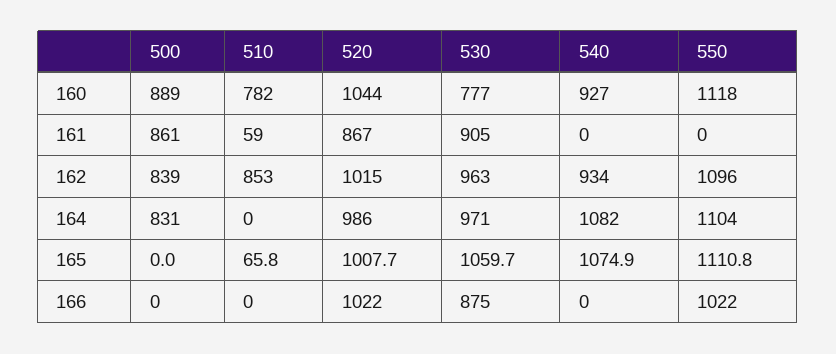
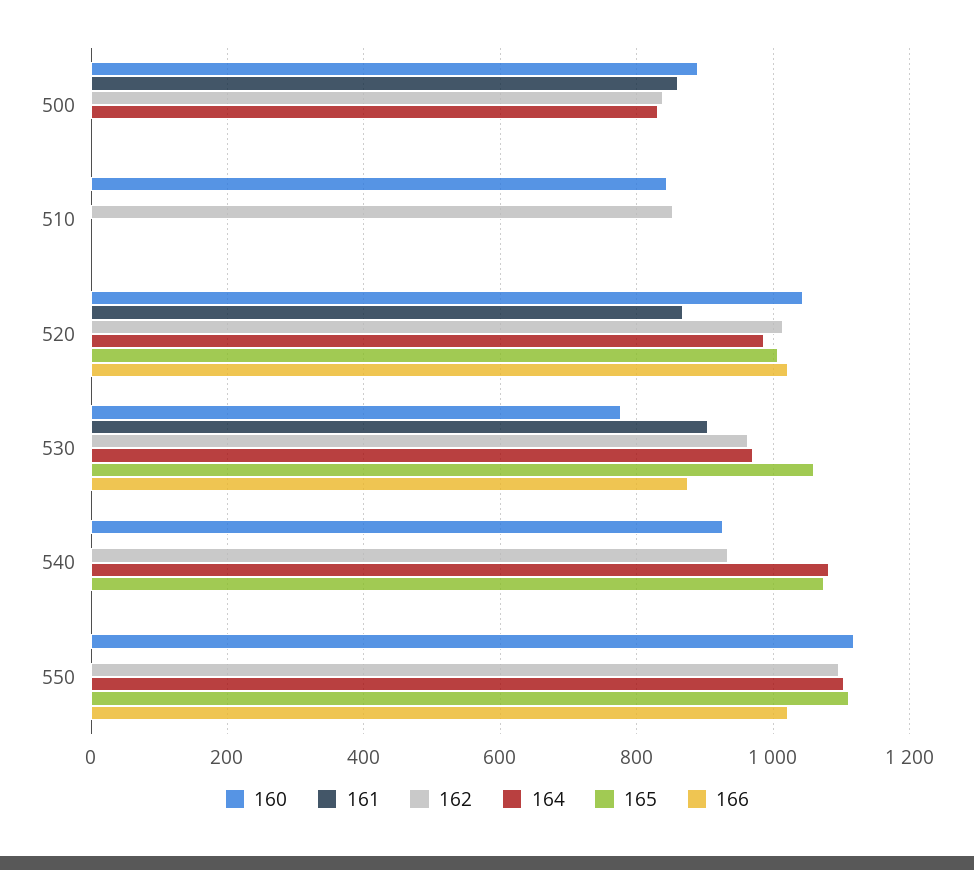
160, 510: 782 -> 840
161, 510: 59 -> 0
165, 510: 65.8 -> 0

